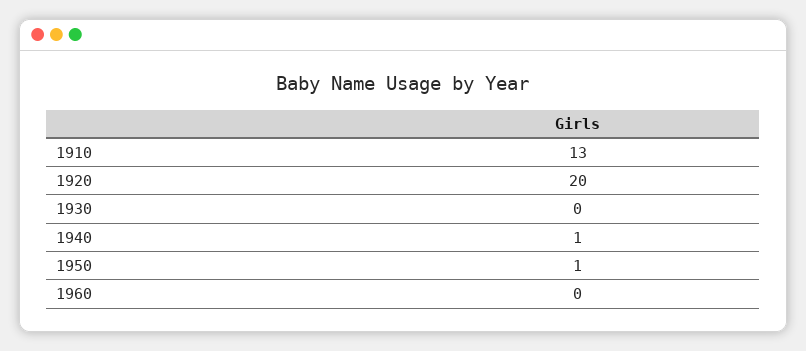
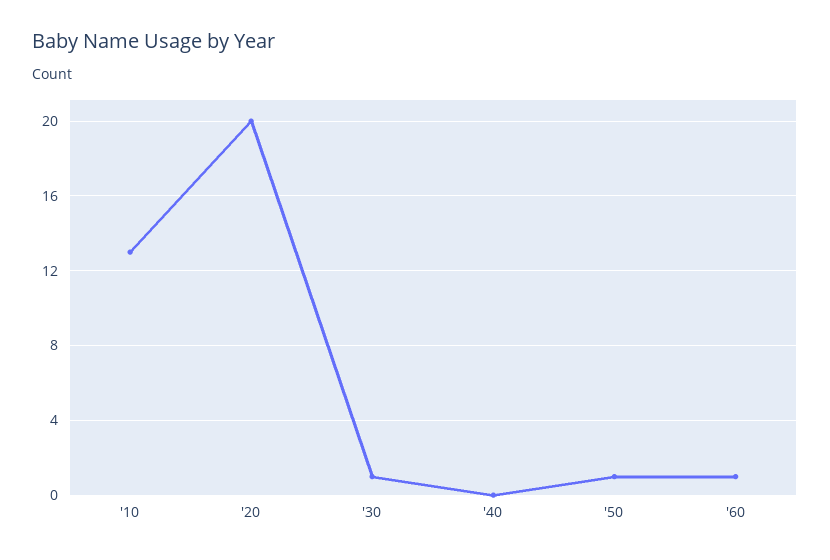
1930: 0 -> 1
1940: 1 -> 0
1960: 0 -> 1

